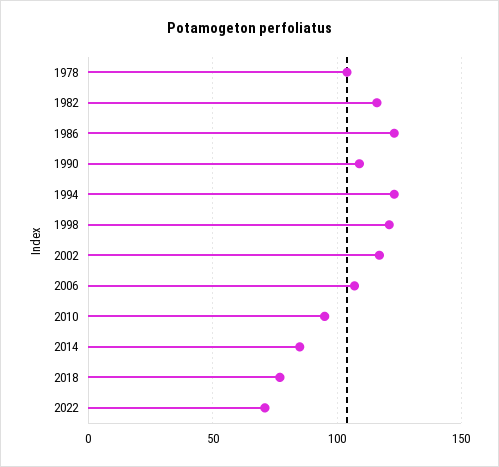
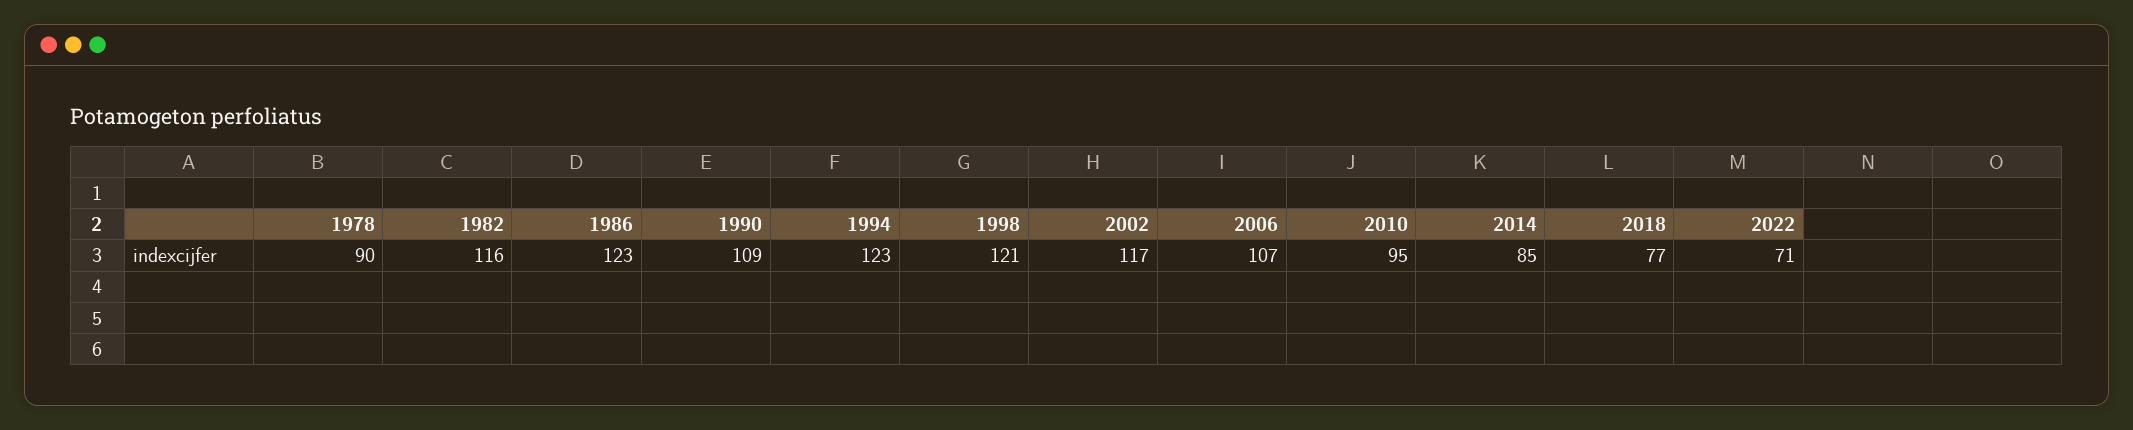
1978: 105 -> 90

